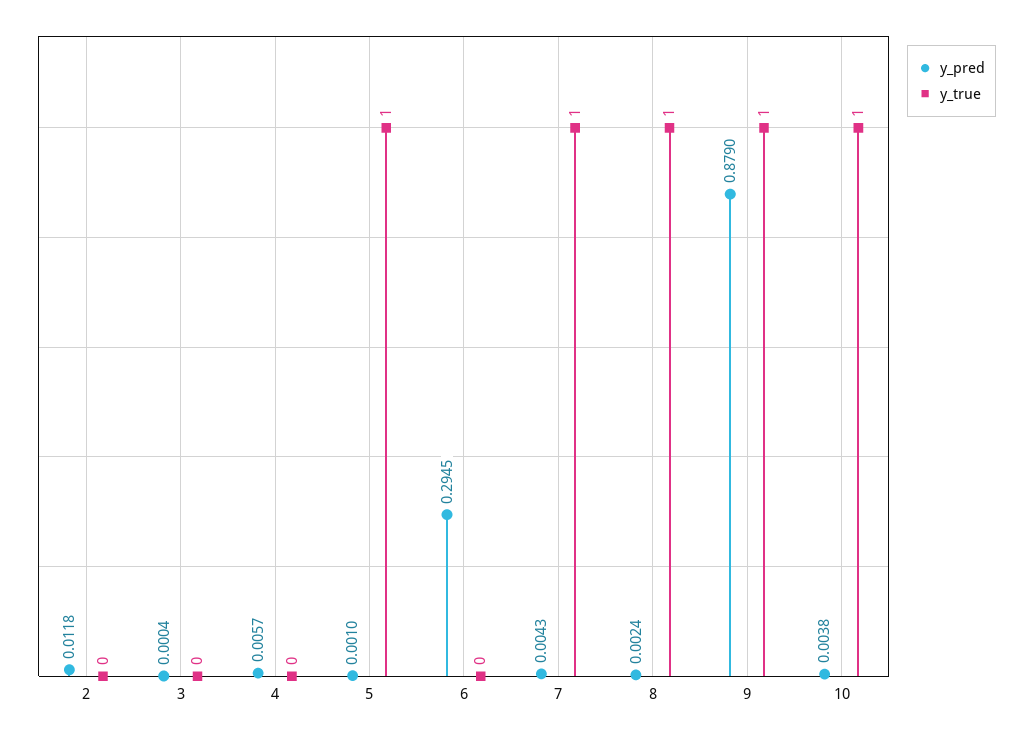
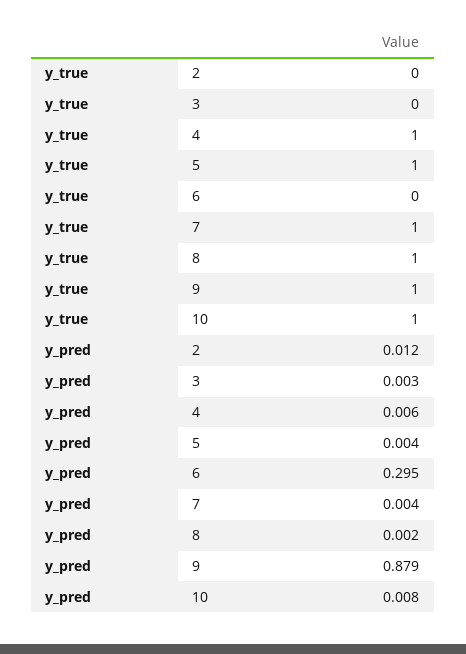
y_pred, 3: 0.0004 -> 0.003
y_true, 4: 0 -> 1
y_pred, 5: 0.001 -> 0.004
y_pred, 10: 0.0038 -> 0.008

